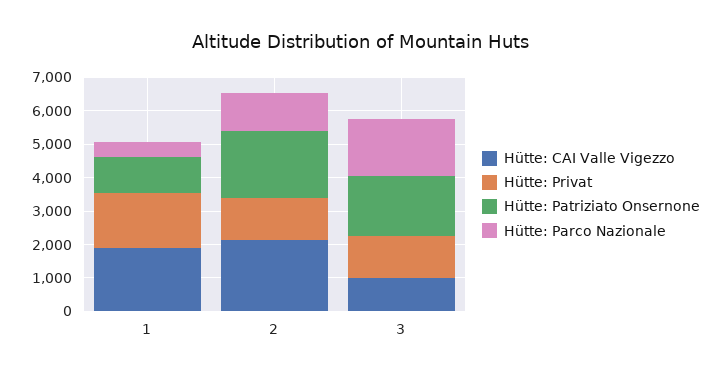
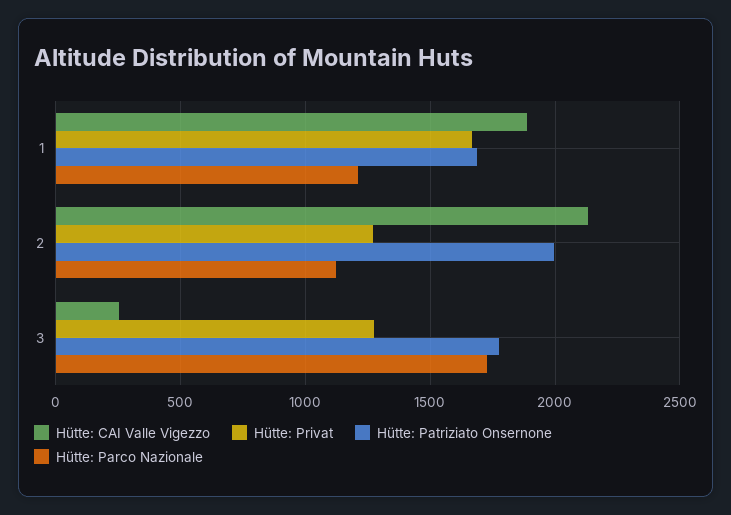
Hütte: Patriziato Onsernone, 1: 1000 -> 1700
Hütte: Parco Nazionale, 1: 500 -> 1200
Hütte: CAI Valle Vigezzo, 3: 1000 -> 250

